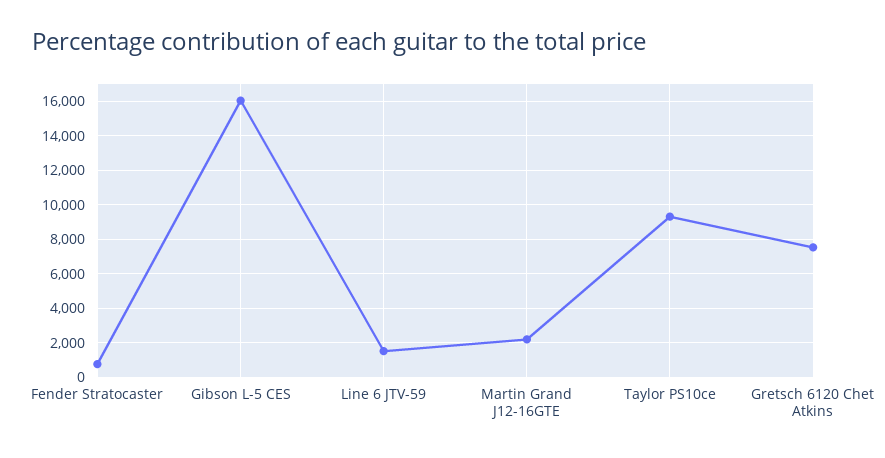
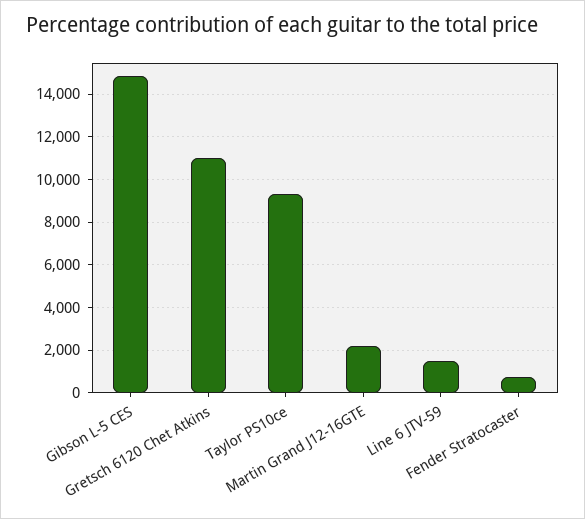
Gibson L-5 CES: 16000 -> 15000
Gretsch 6120 Chet Atkins: 7500 -> 11000

